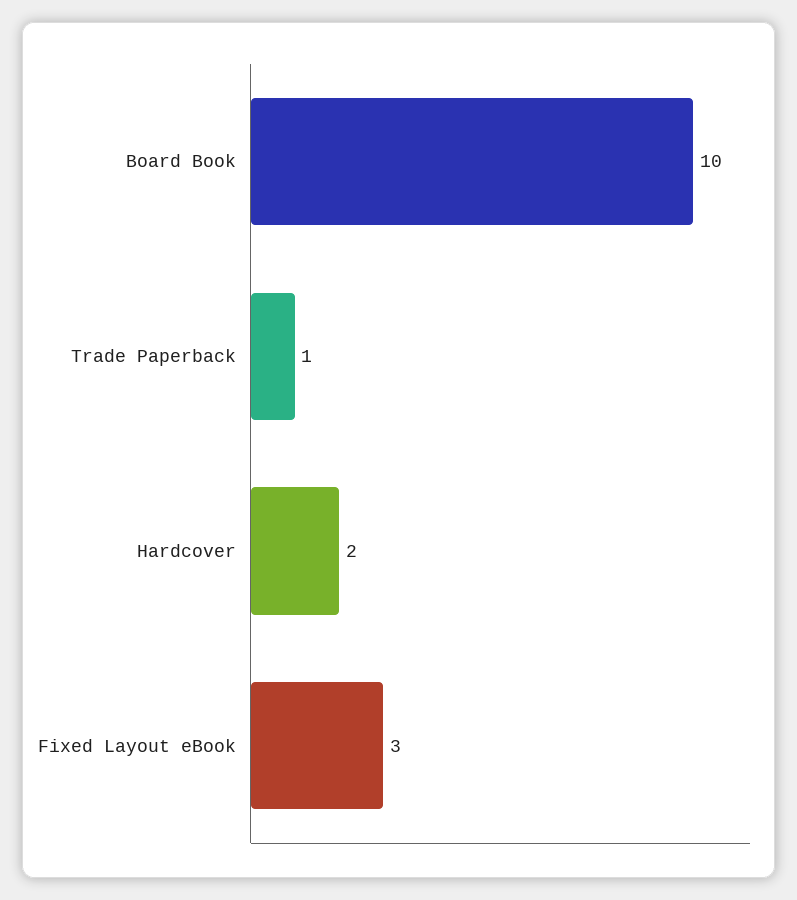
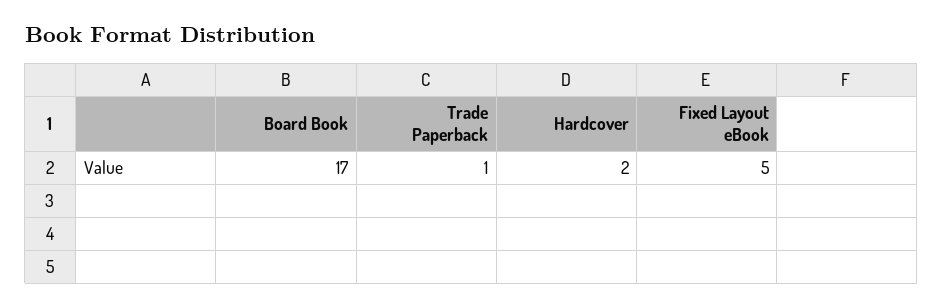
Board Book: 10 -> 17
Fixed Layout eBook: 3 -> 5

